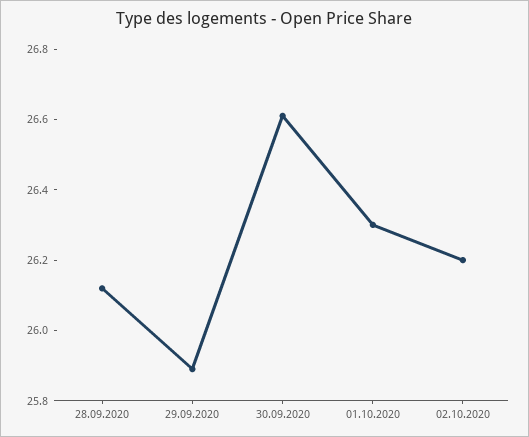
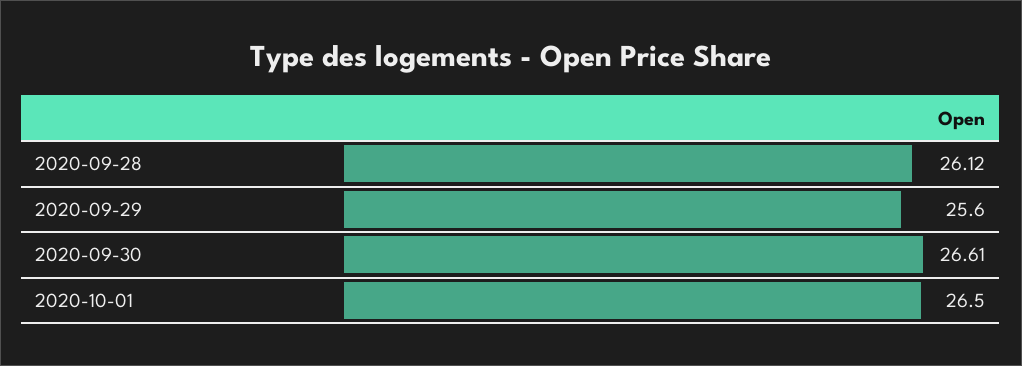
29.09.2020: 25.9 -> 25.6
01.10.2020: 26.3 -> 26.5
02.10.2020: 26.2 -> none

